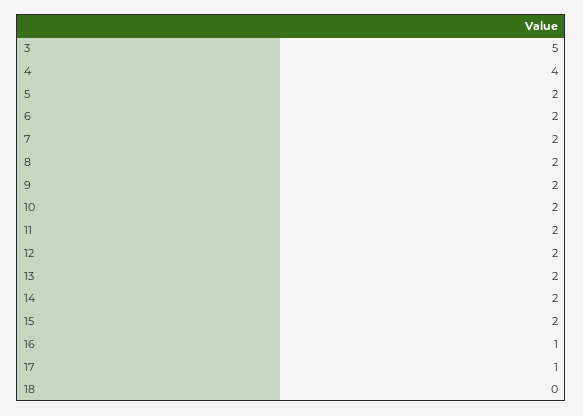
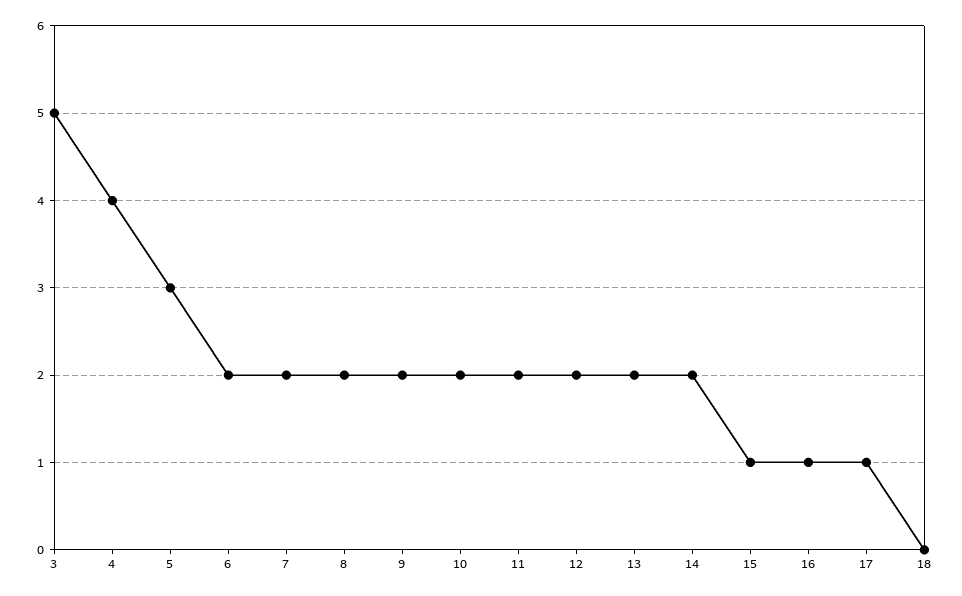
5: 2 -> 3
15: 2 -> 1

